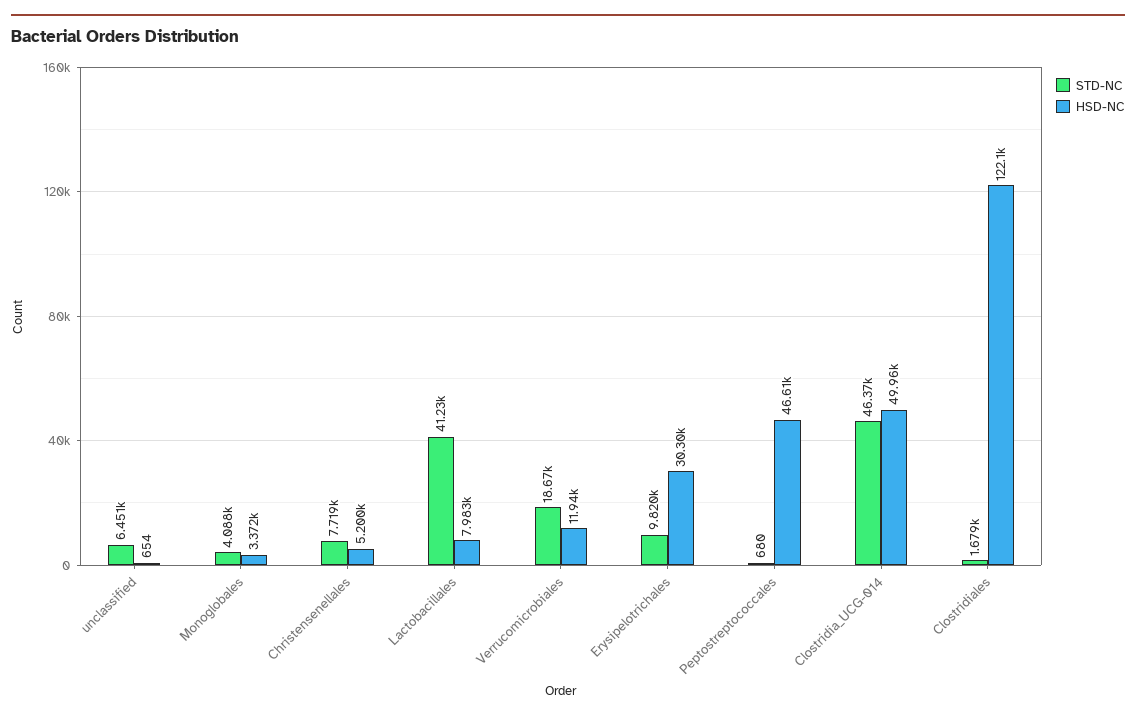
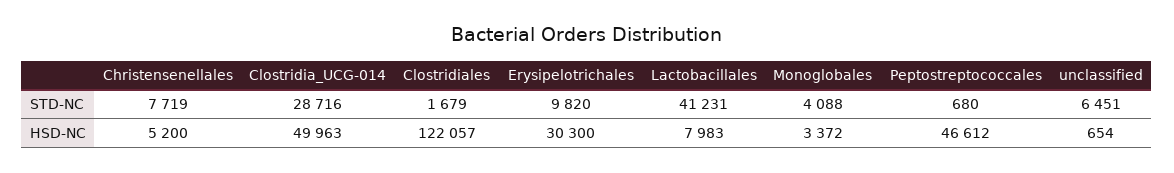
STD-NC, Verrucomicrobiales: 18670 -> none
HSD-NC, Verrucomicrobiales: 11940 -> none
STD-NC, Clostridia_UCG-014: 46370 -> 28716

